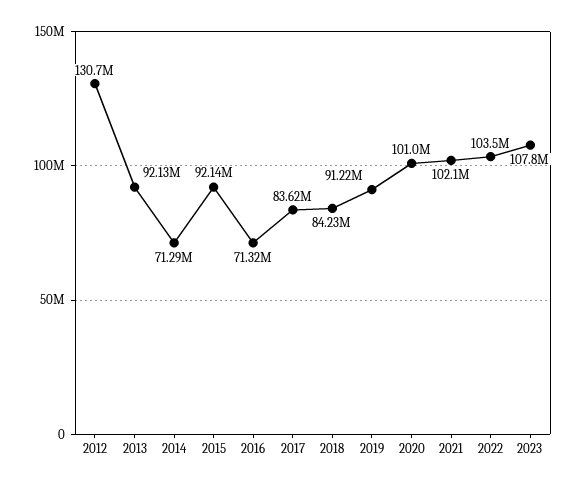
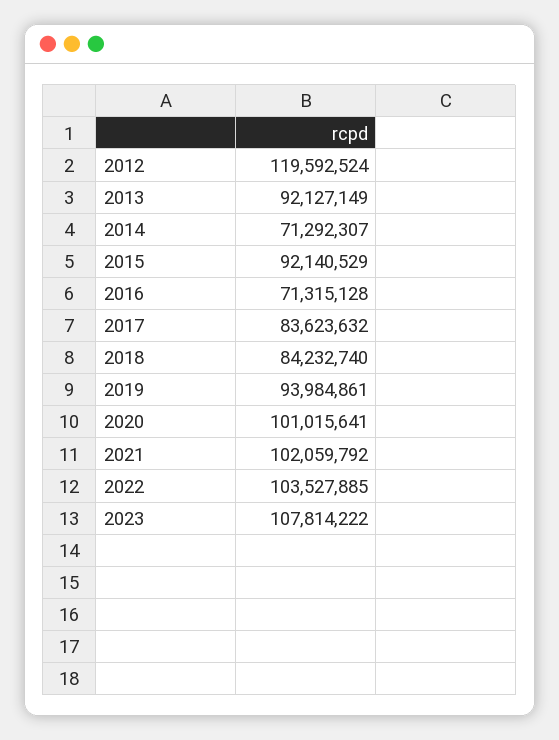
2012: 130700000 -> 119592524
2019: 91220000 -> 93984861

